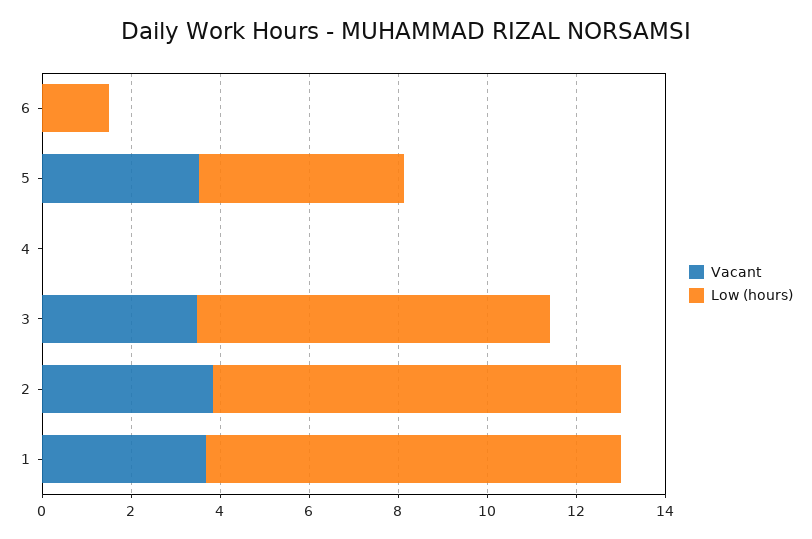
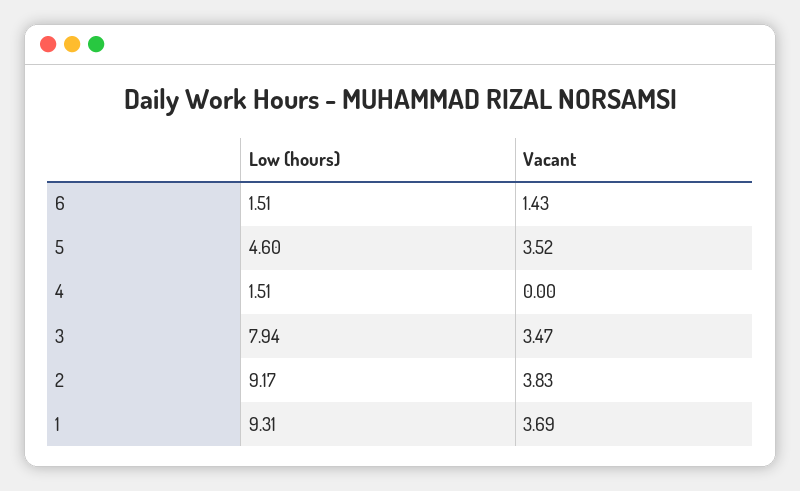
Vacant, 6: 0 -> 1.43
Low (hours), 4: 0 -> 1.51

